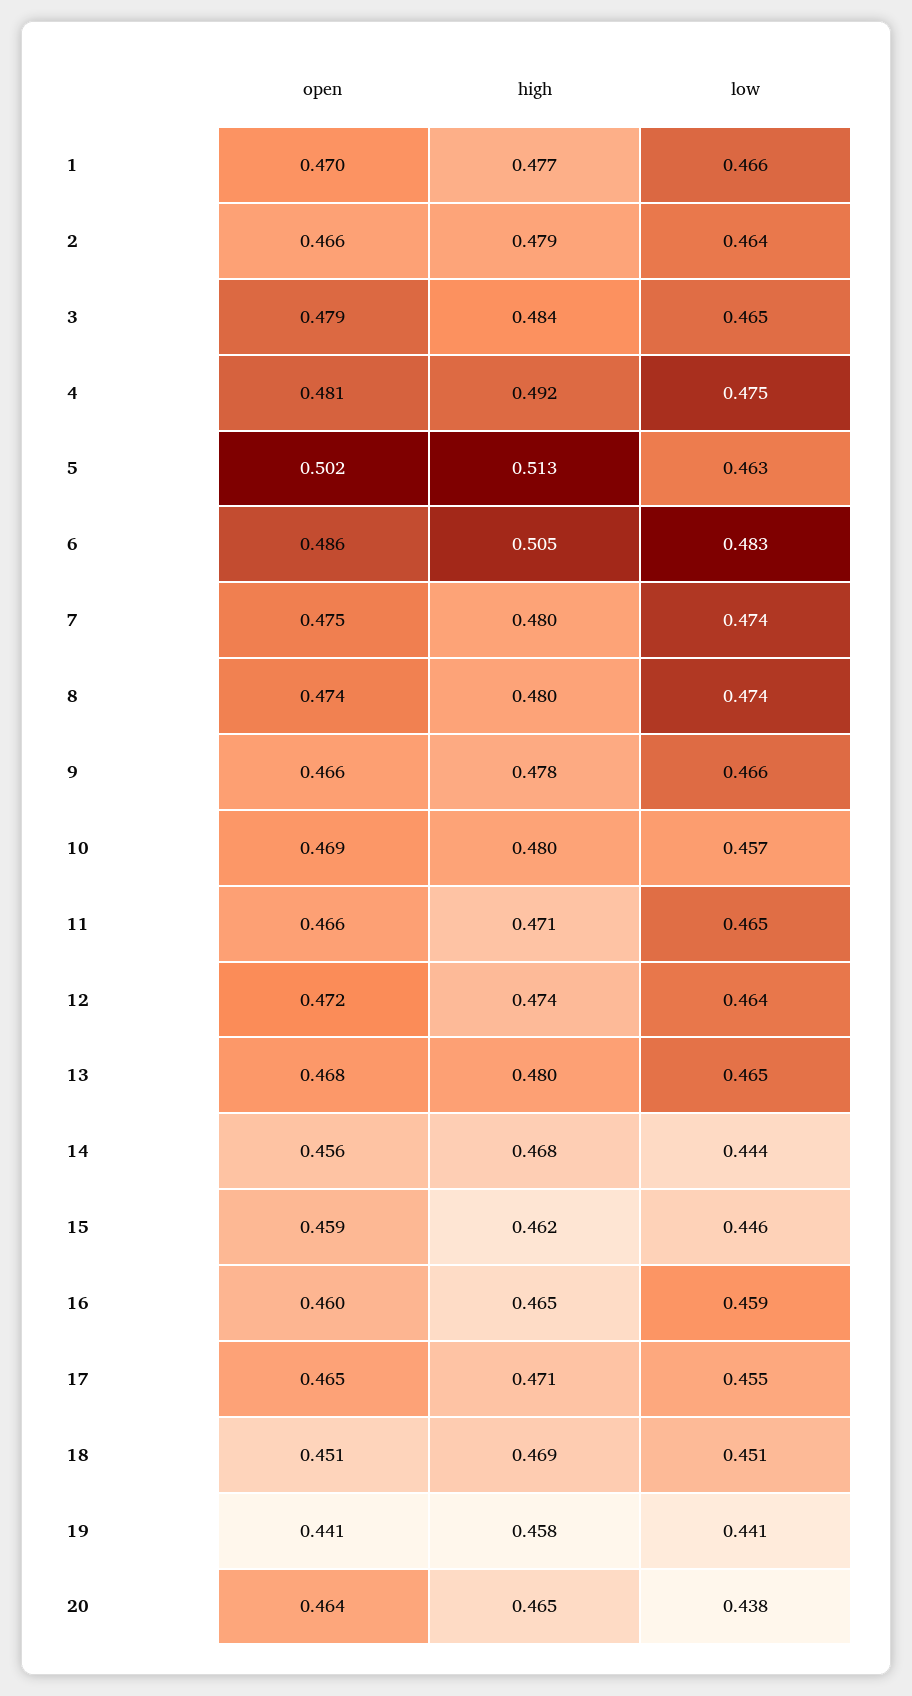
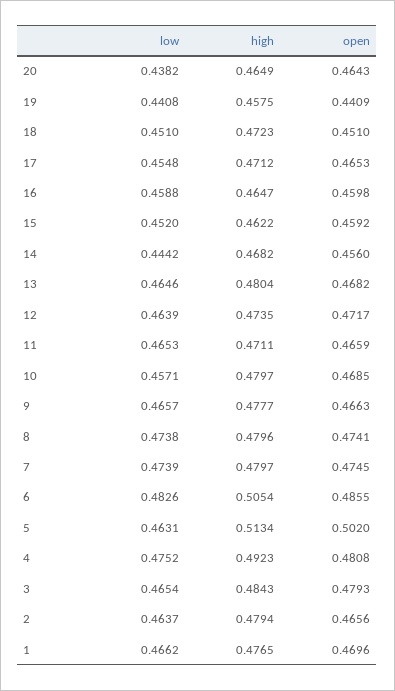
low, 15: 0.446 -> 0.452
high, 18: 0.469 -> 0.4723

